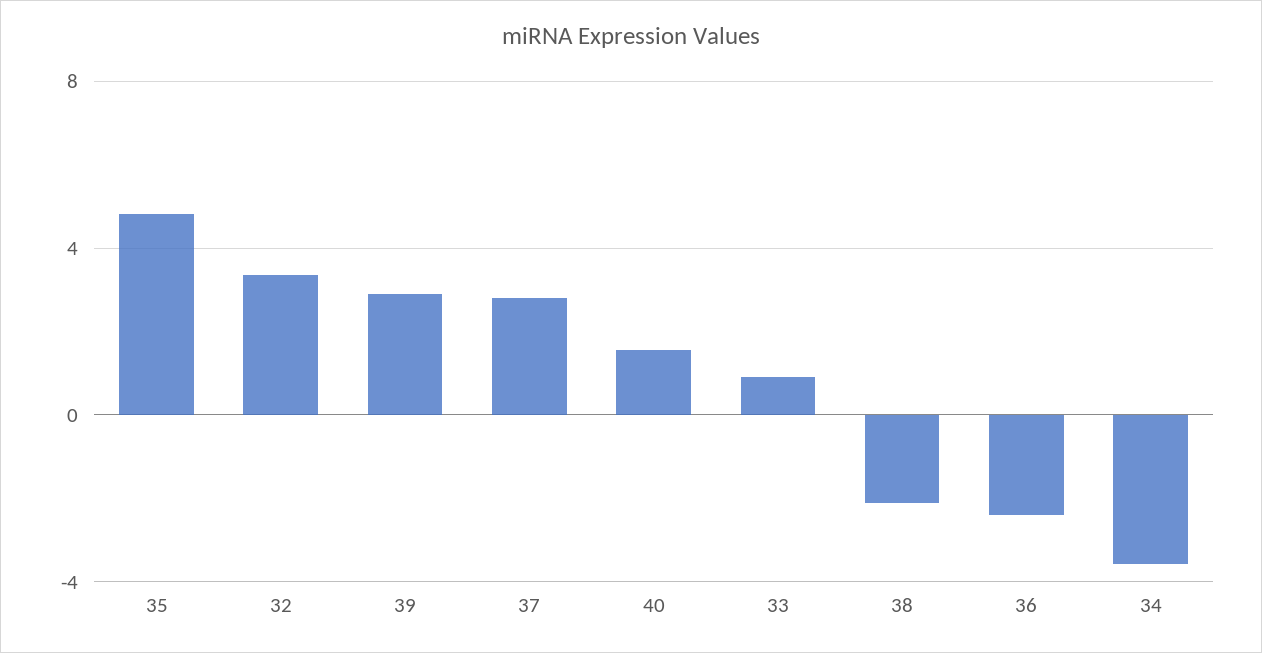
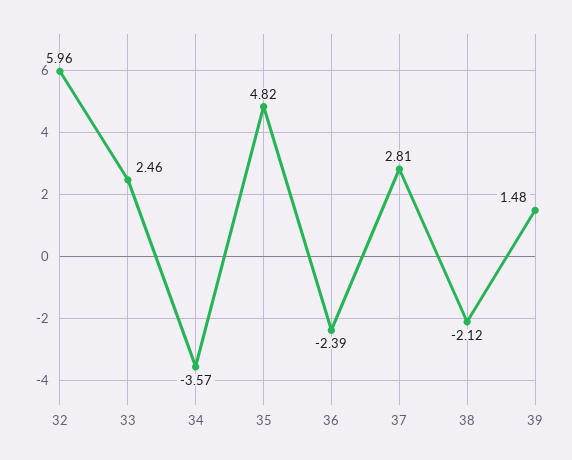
32: 3.5 -> 5.96
39: 3 -> 1.48
40: 1.5 -> none
33: 1 -> 2.46

